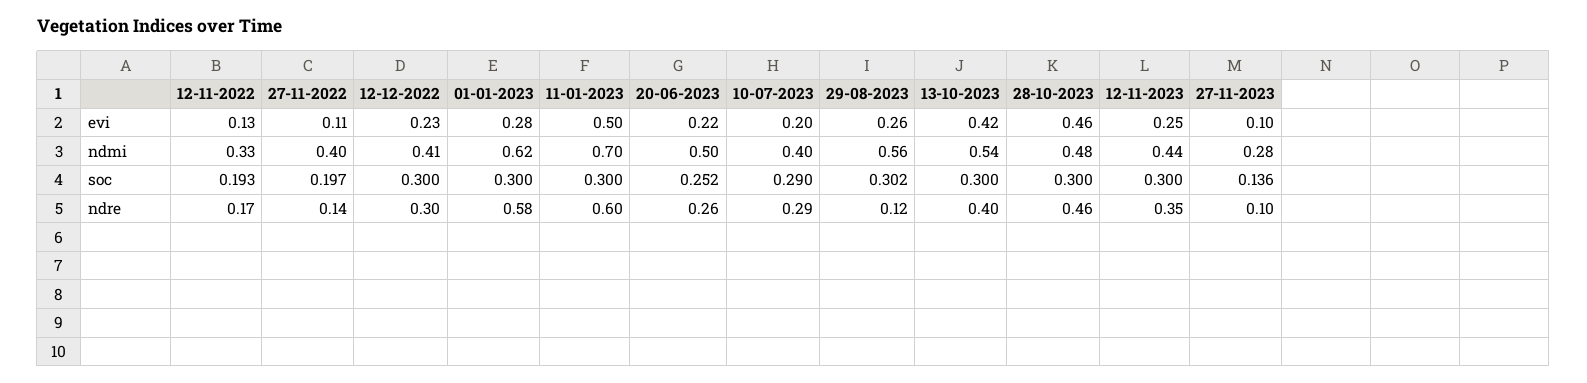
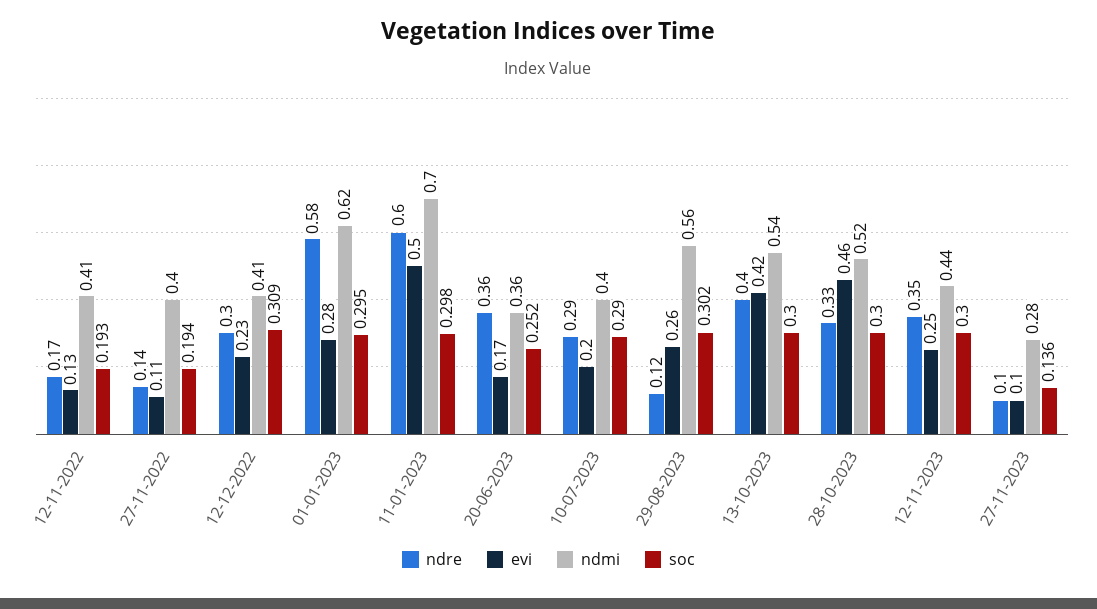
evi, 20-06-2023: 0.22 -> 0.17
ndmi, 12-11-2022: 0.33 -> 0.41
ndmi, 20-06-2023: 0.5 -> 0.36
ndmi, 28-10-2023: 0.48 -> 0.52
soc, 27-11-2022: 0.197 -> 0.194
soc, 12-12-2022: 0.3 -> 0.309
soc, 01-01-2023: 0.3 -> 0.295
soc, 11-01-2023: 0.3 -> 0.298
ndre, 20-06-2023: 0.26 -> 0.36
ndre, 28-10-2023: 0.46 -> 0.33

